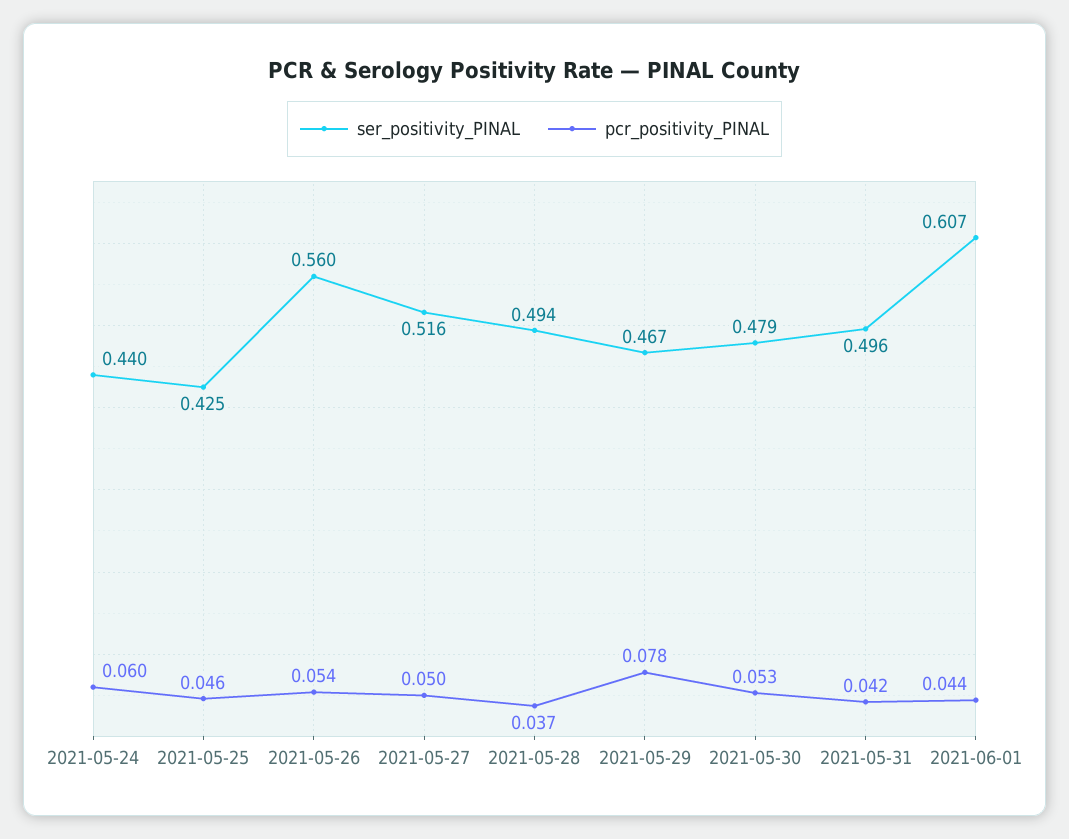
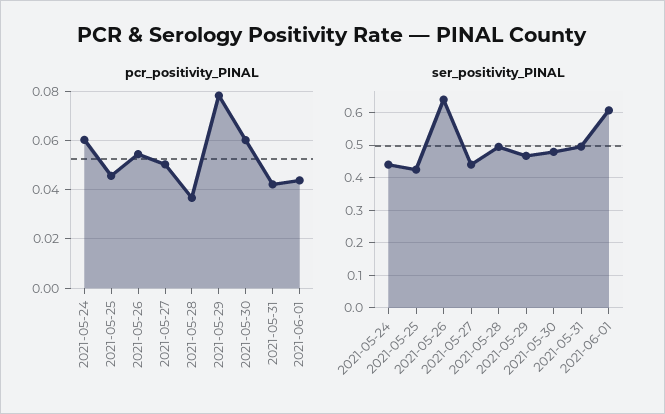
ser_positivity_PINAL, 2021-05-26: 0.56 -> 0.64
ser_positivity_PINAL, 2021-05-27: 0.516 -> 0.44
pcr_positivity_PINAL, 2021-05-30: 0.053 -> 0.06

